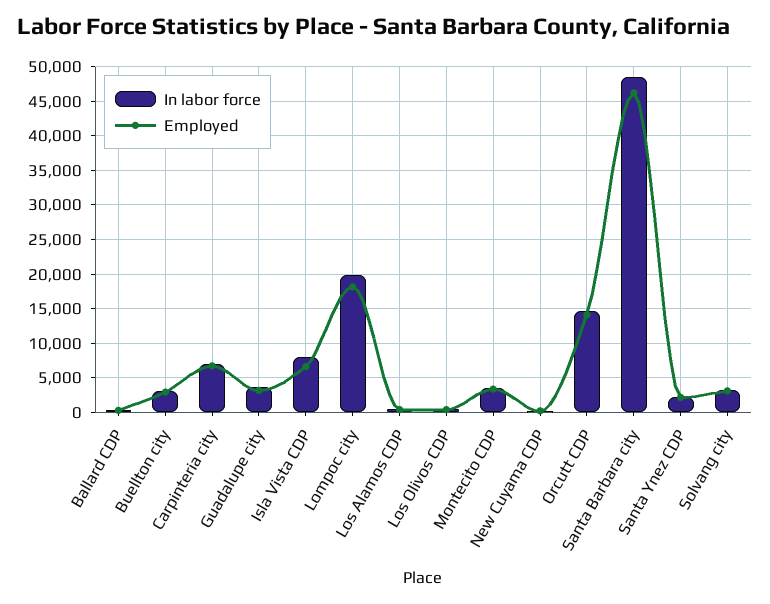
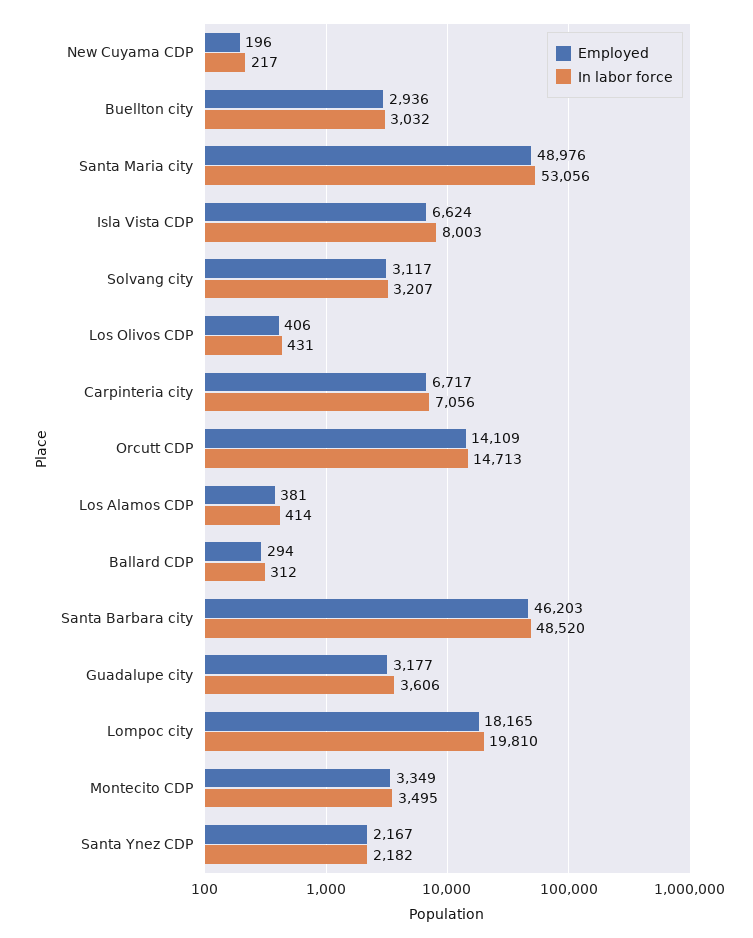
Employed, Santa Maria city: none -> 48976
In labor force, Santa Maria city: none -> 53056

